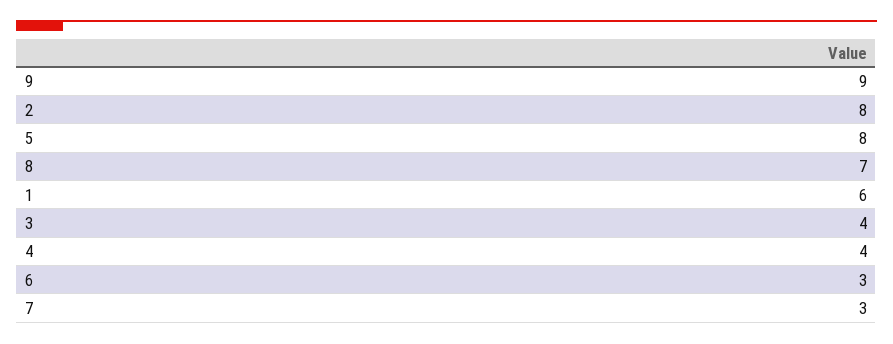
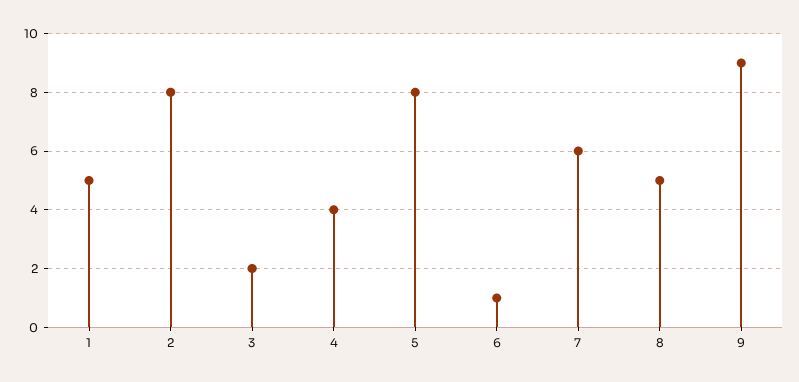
8: 7 -> 5
1: 6 -> 5
3: 4 -> 2
6: 3 -> 1
7: 3 -> 6

